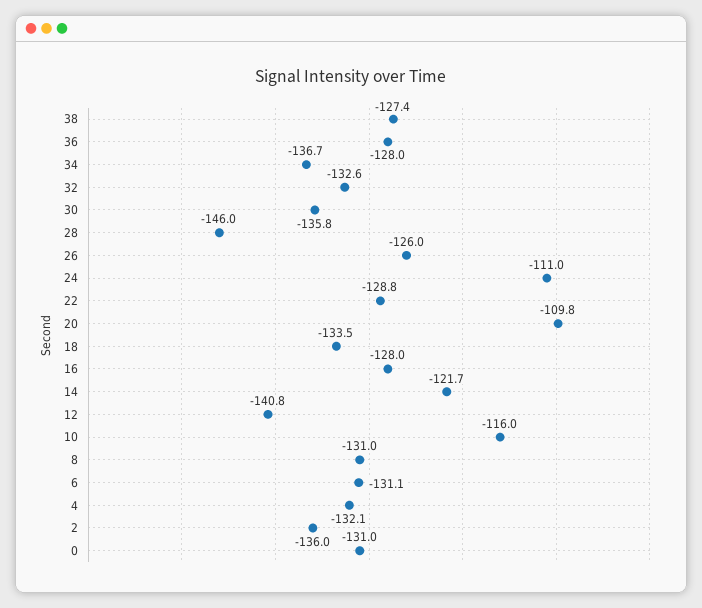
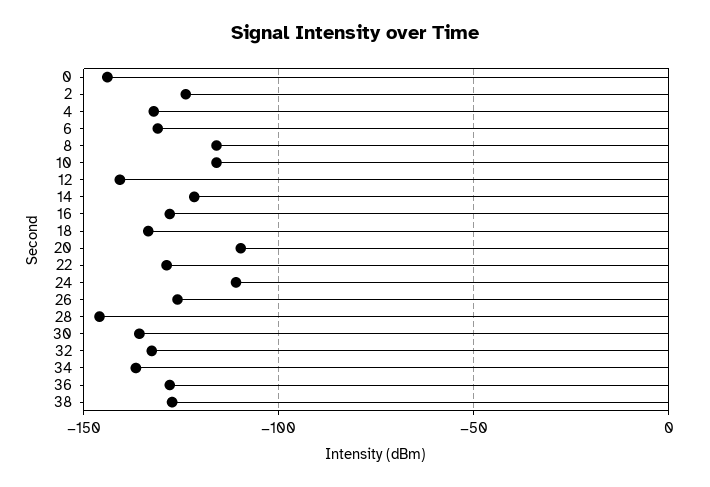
8: -131 -> -115
2: -136 -> -125
0: -131 -> -145

